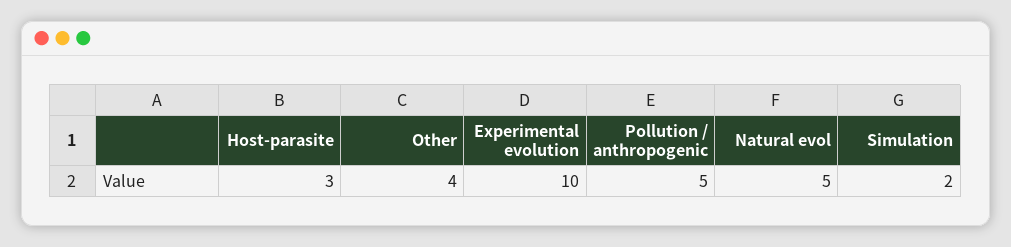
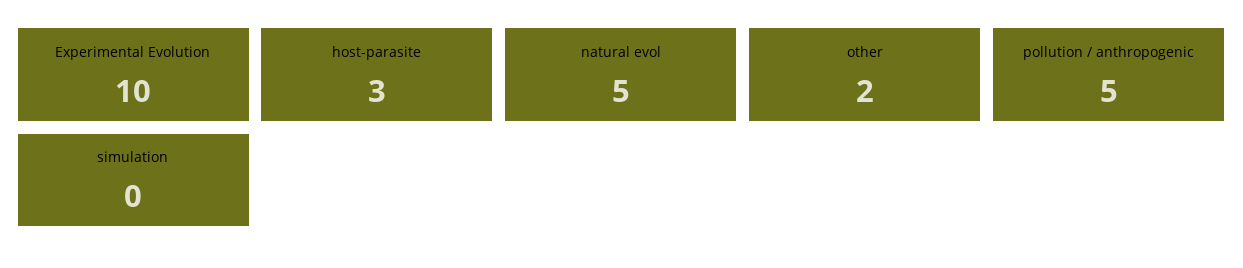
Other: 4 -> 2
Simulation: 2 -> 0

